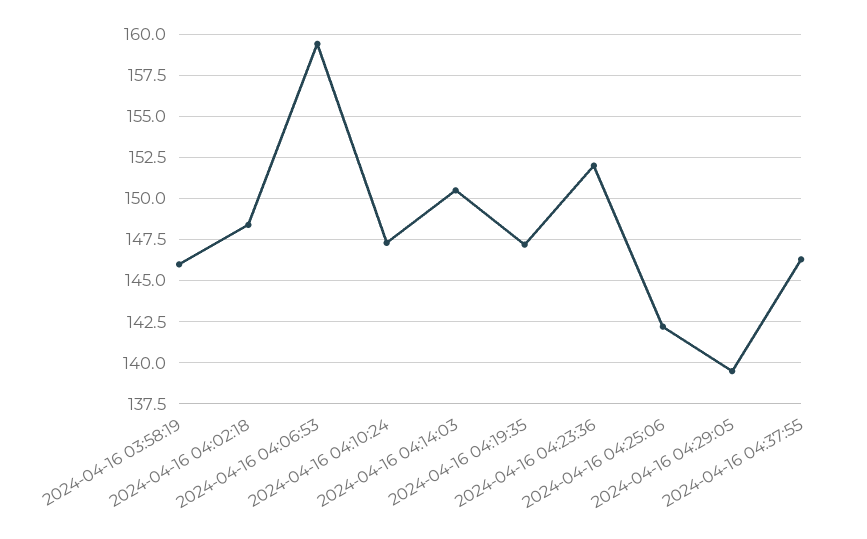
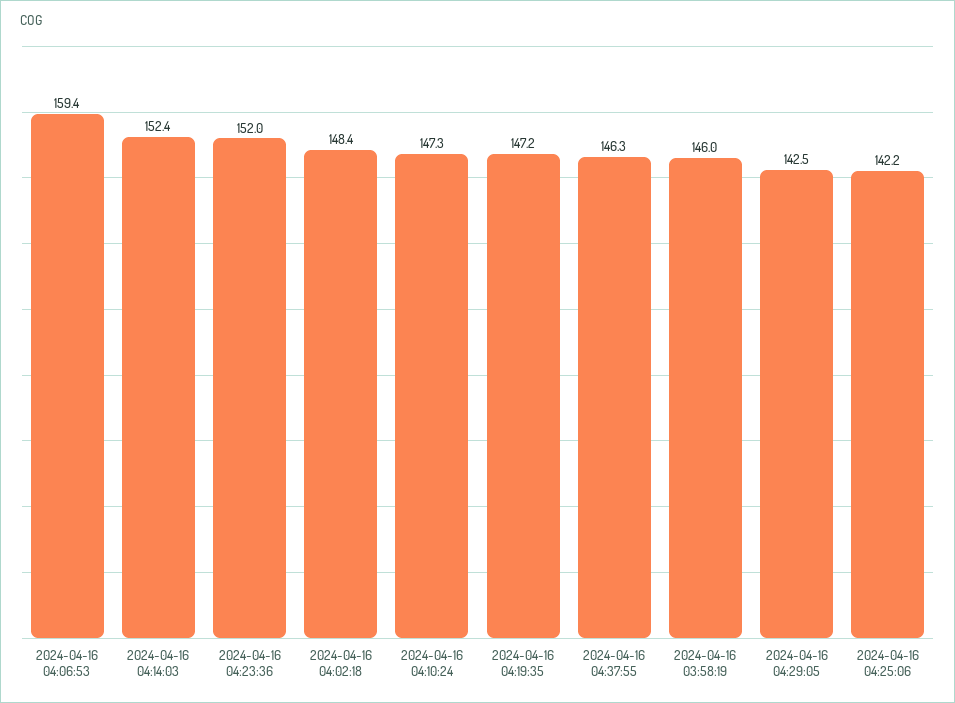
2024-04-16 04:14:03: 150.5 -> 152.4
2024-04-16 04:29:05: 139.5 -> 142.5

